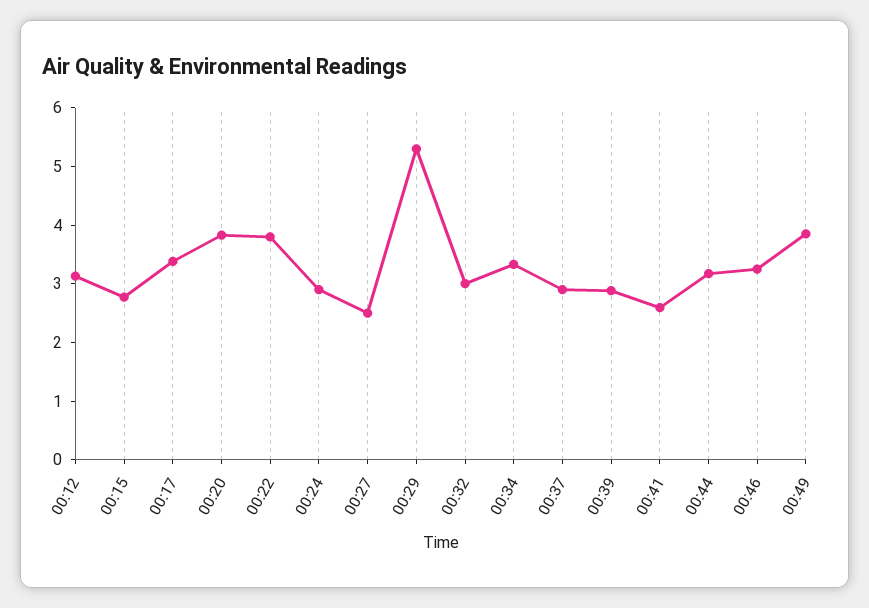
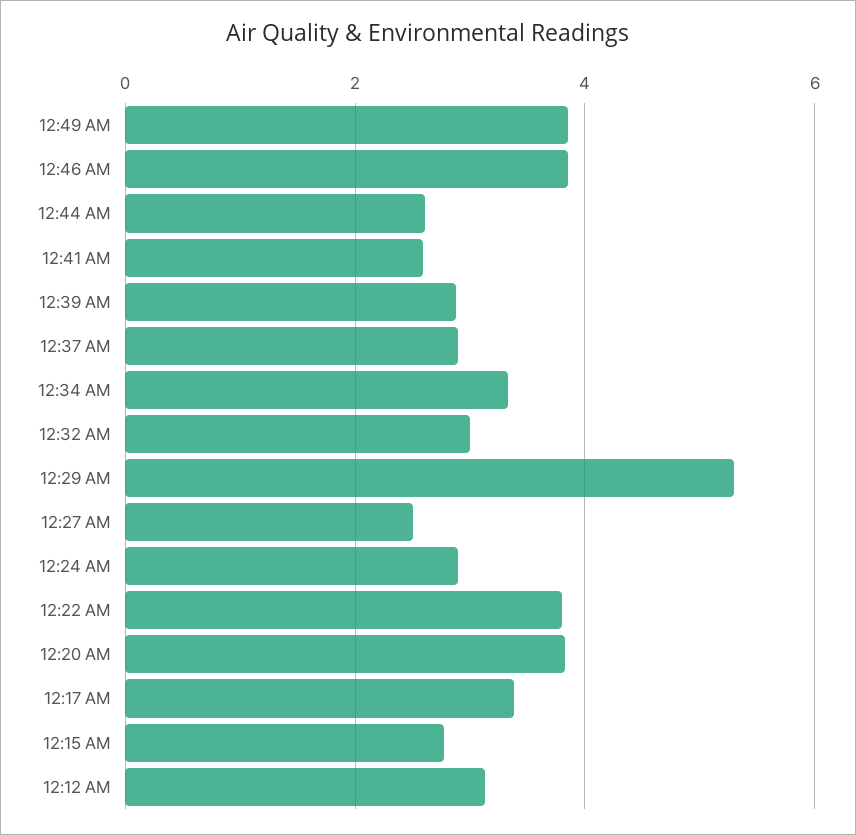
00:44: 3.2 -> 2.6
00:46: 3.2 -> 3.8

